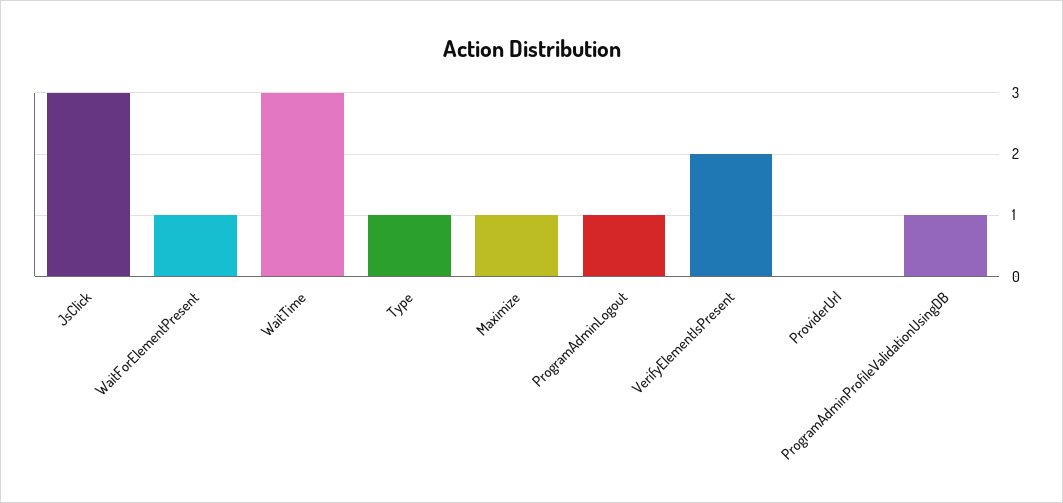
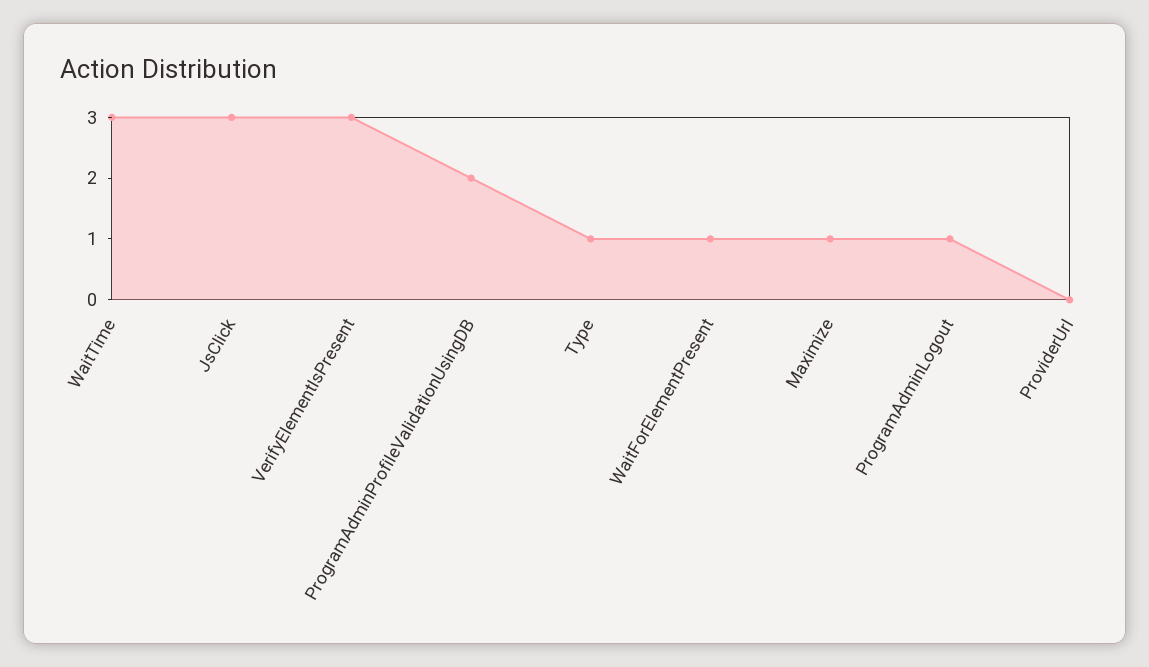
VerifyElementIsPresent: 2 -> 3
ProgramAdminProfileValidationUsingDB: 1 -> 2

